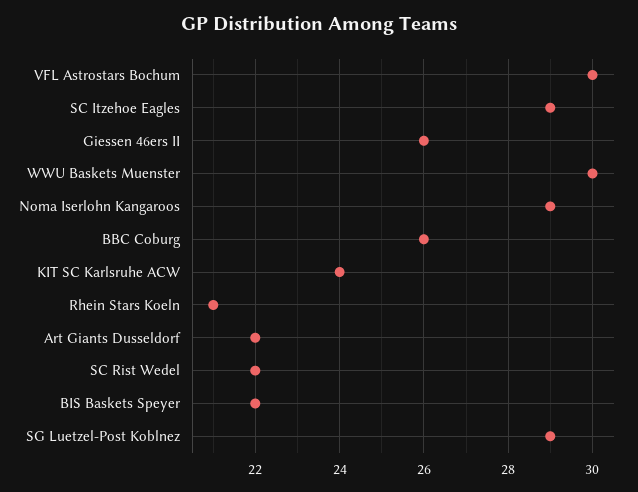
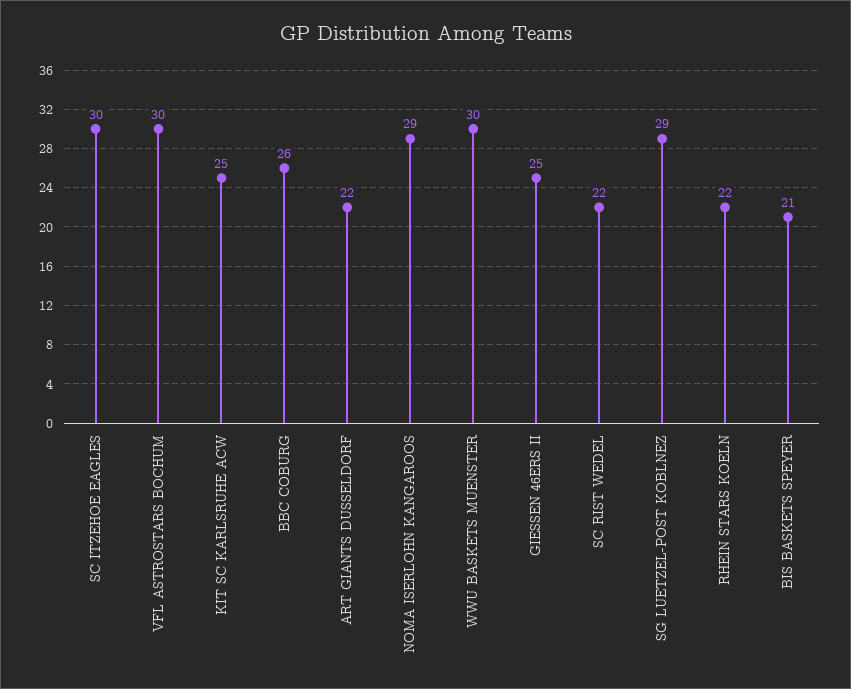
SC Itzehoe Eagles: 29 -> 30
Giessen 46ers II: 26 -> 25
KIT SC Karlsruhe ACW: 24 -> 25
Rhein Stars Koeln: 21 -> 22
BIS Baskets Speyer: 22 -> 21

